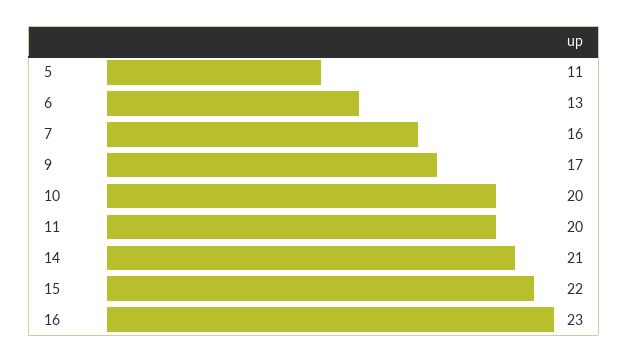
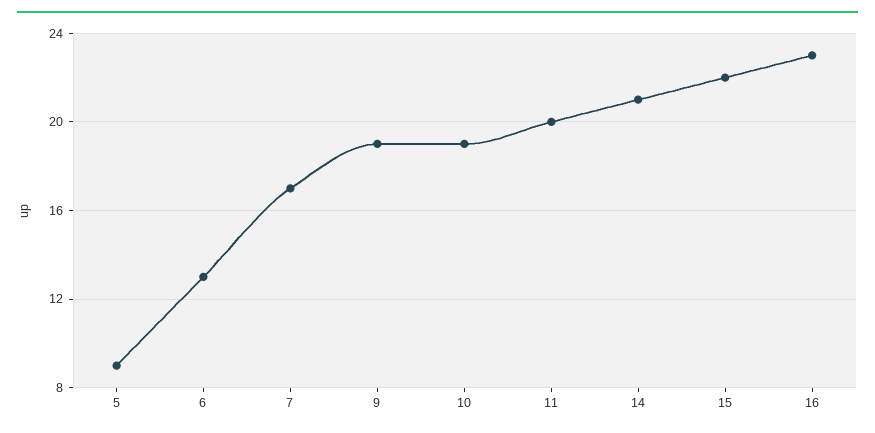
5: 11 -> 9
7: 16 -> 17
9: 17 -> 19
10: 20 -> 19

